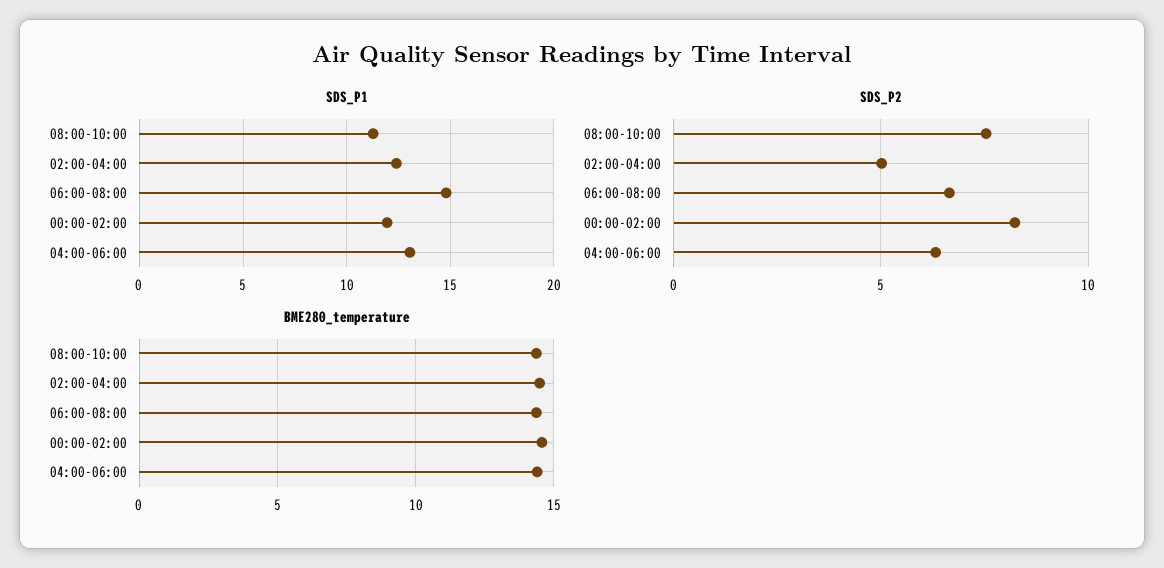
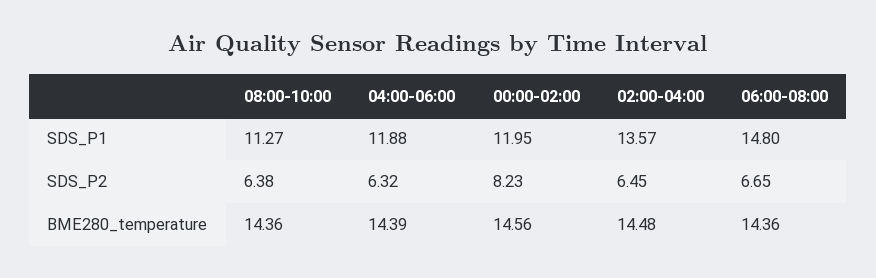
SDS_P1, 02:00-04:00: 12.5 -> 13.57
SDS_P1, 04:00-06:00: 13 -> 11.88
SDS_P2, 08:00-10:00: 7.5 -> 6.38
SDS_P2, 02:00-04:00: 5 -> 6.45

